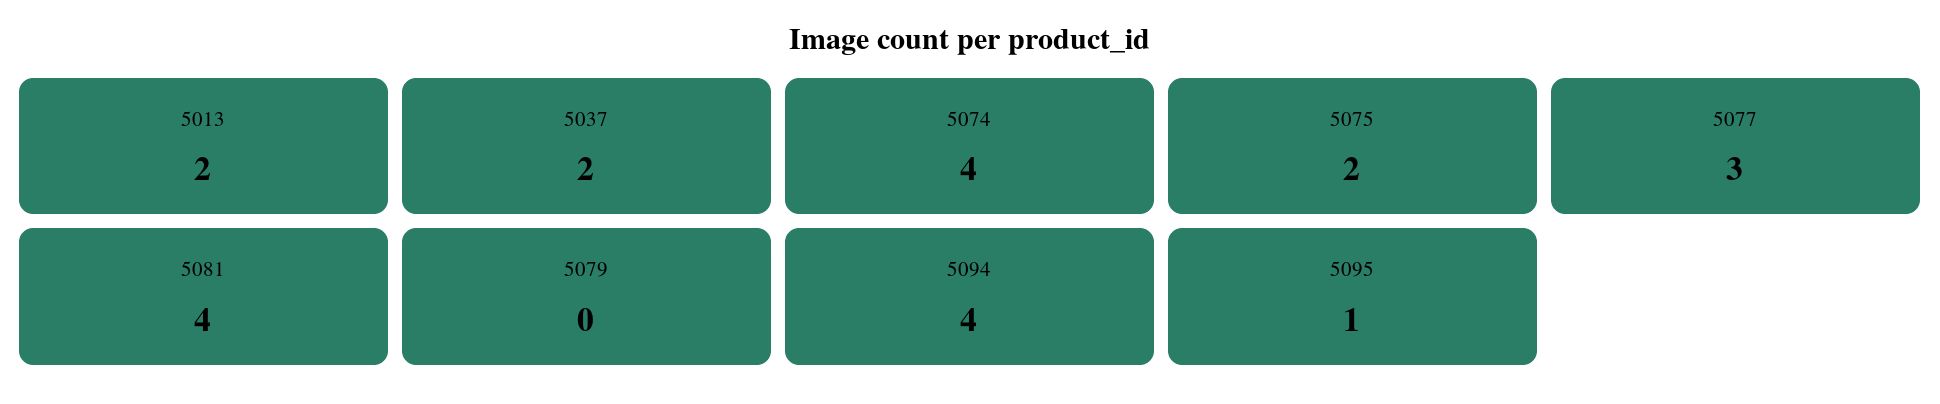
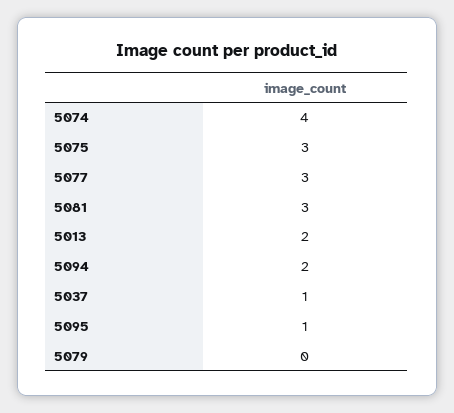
5037: 2 -> 1
5075: 2 -> 3
5081: 4 -> 3
5094: 4 -> 2

